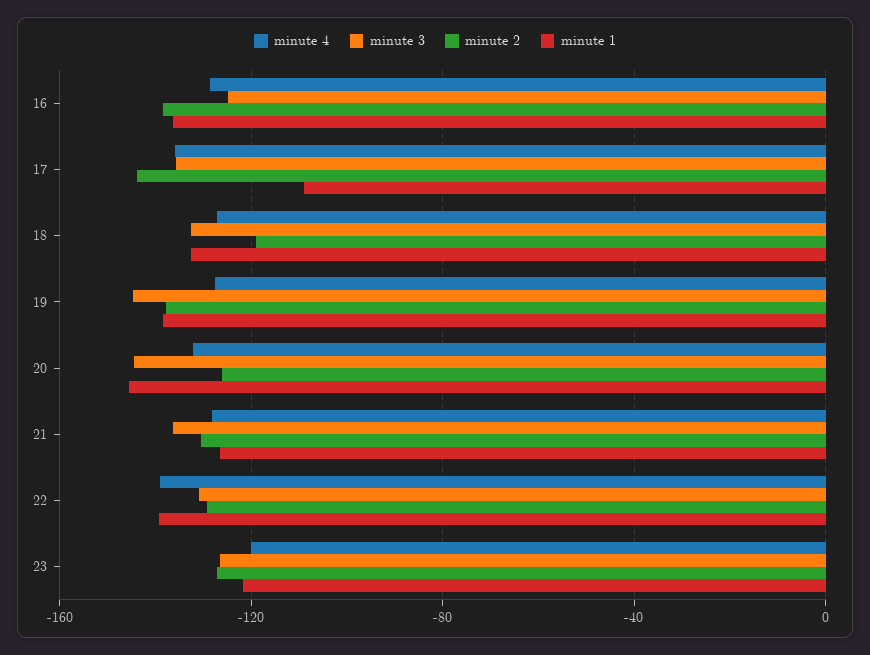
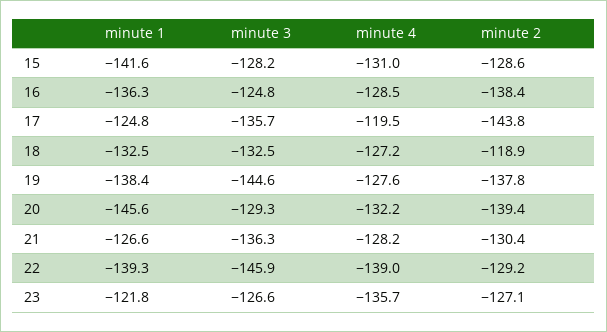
minute 4, 17: -135 -> -119.5
minute 1, 17: -110 -> -124.8
minute 3, 20: -145 -> -129.3
minute 2, 20: -125 -> -139.4
minute 3, 22: -130 -> -145.9
minute 4, 23: -120 -> -135.7
minute 1, 15: none -> -141.6
minute 3, 15: none -> -128.2
minute 4, 15: none -> -131
minute 2, 15: none -> -128.6

